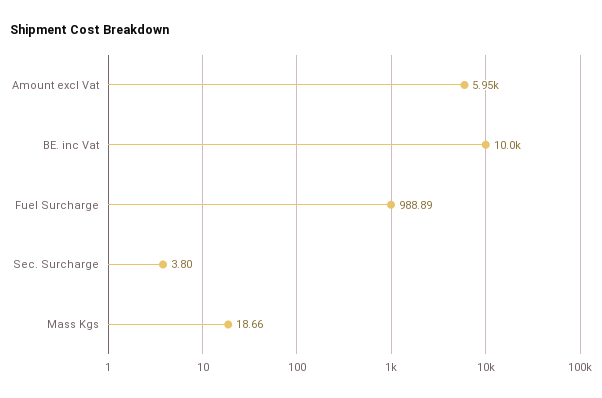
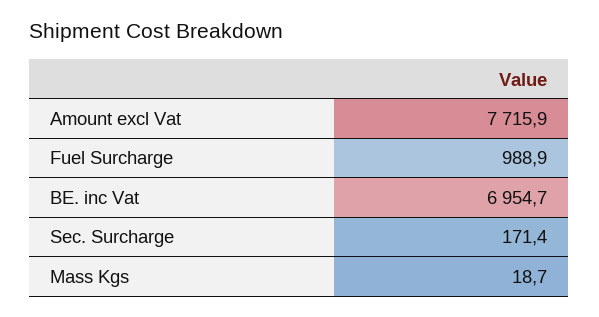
Amount excl Vat: 5950 -> 7715.9
BE. inc Vat: 10000 -> 6954.7
Sec. Surcharge: 3.8 -> 171.4

